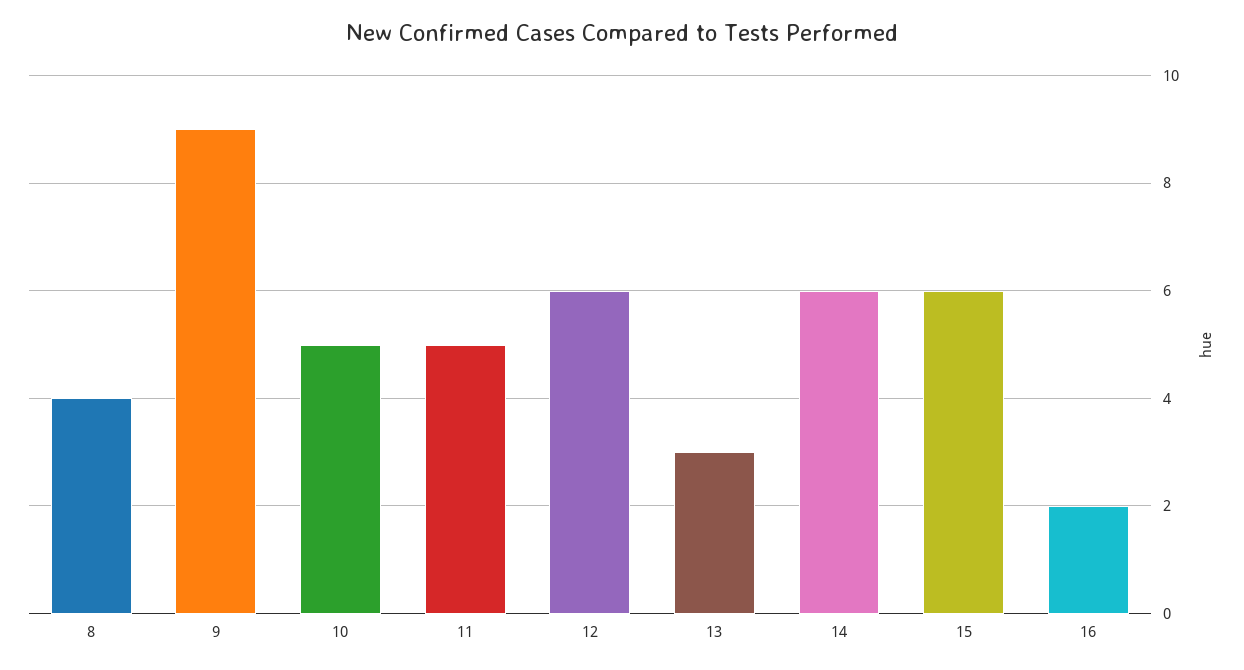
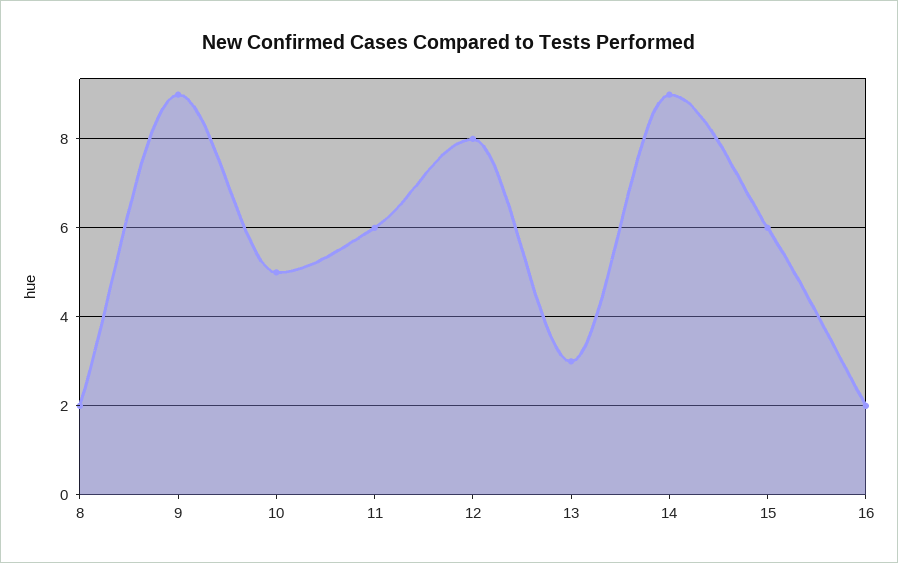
8: 4 -> 2
11: 5 -> 6
12: 6 -> 8
14: 6 -> 9

